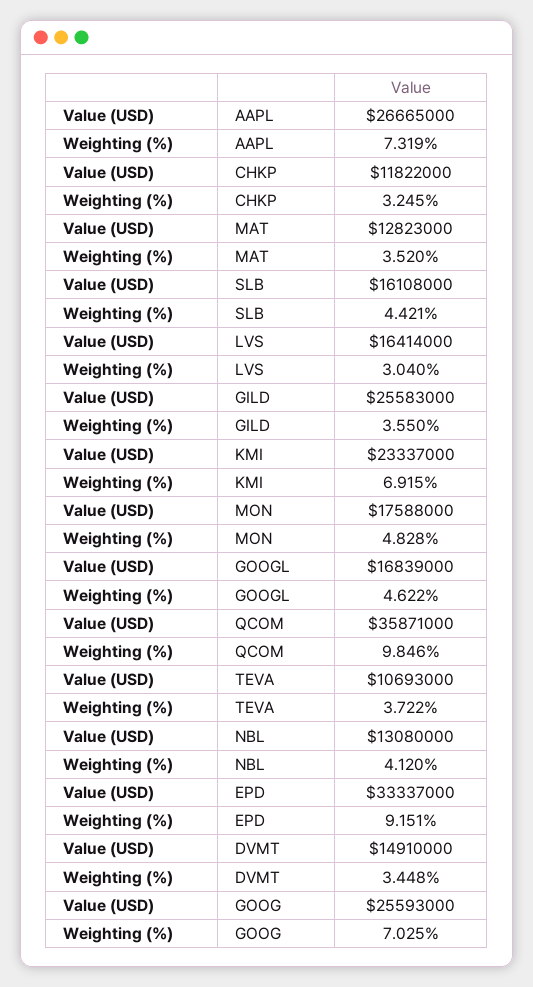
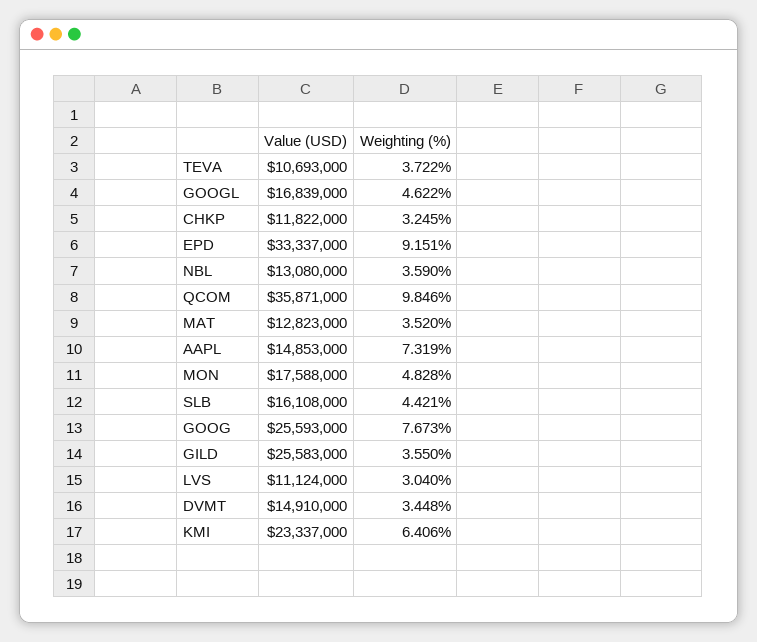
Value (USD), AAPL: 26665000 -> 14853000
Value (USD), LVS: 16414000 -> 11124000
Weighting (%), KMI: 6.915 -> 6.406
Weighting (%), NBL: 4.12 -> 3.59
Weighting (%), GOOG: 7.025 -> 7.673

